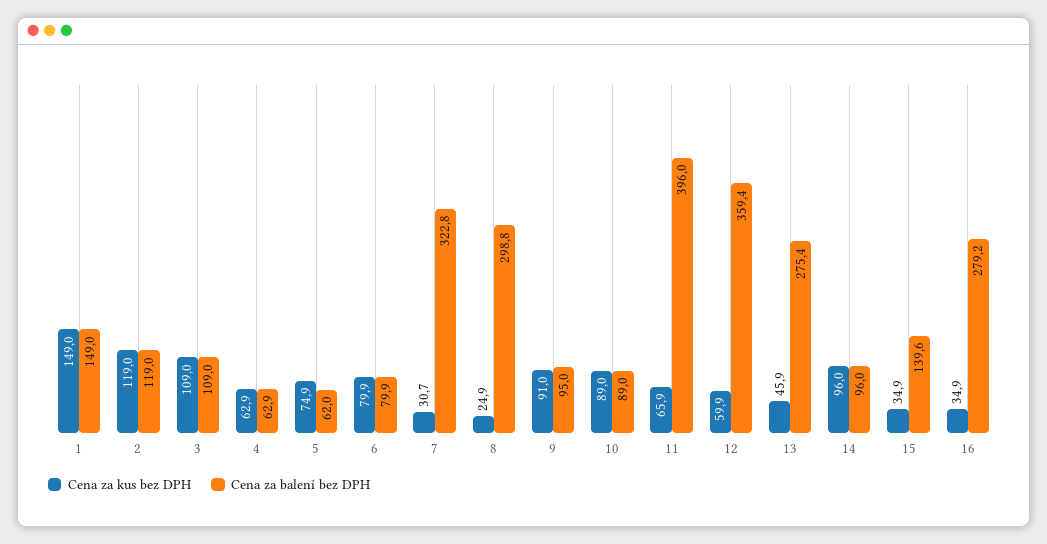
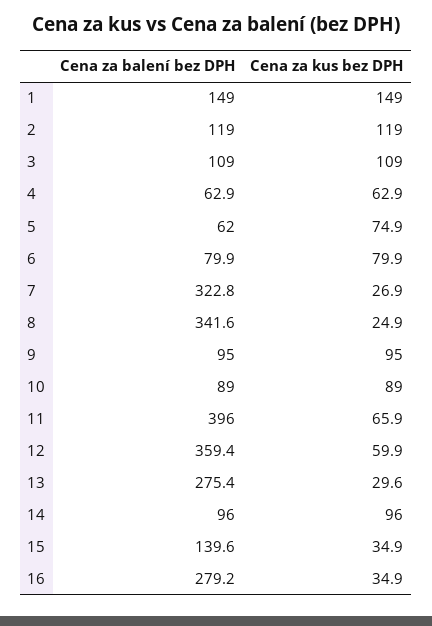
Cena za kus bez DPH, 7: 30.7 -> 26.9
Cena za balení bez DPH, 8: 298.8 -> 341.6
Cena za kus bez DPH, 9: 91 -> 95
Cena za kus bez DPH, 13: 45.9 -> 29.6

